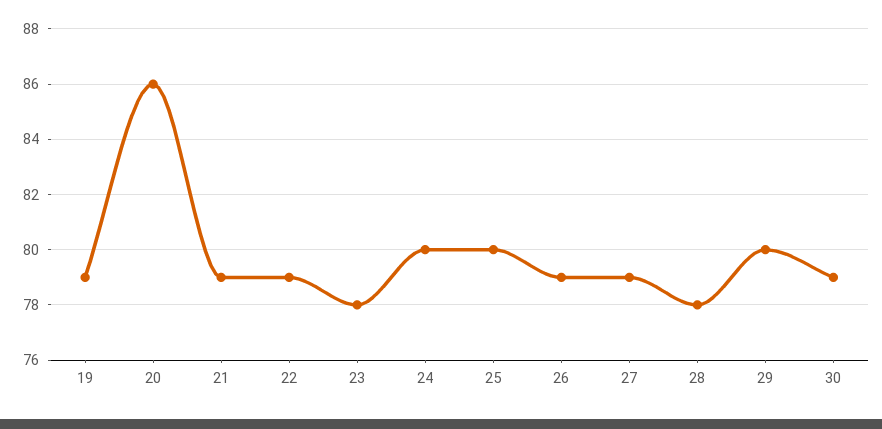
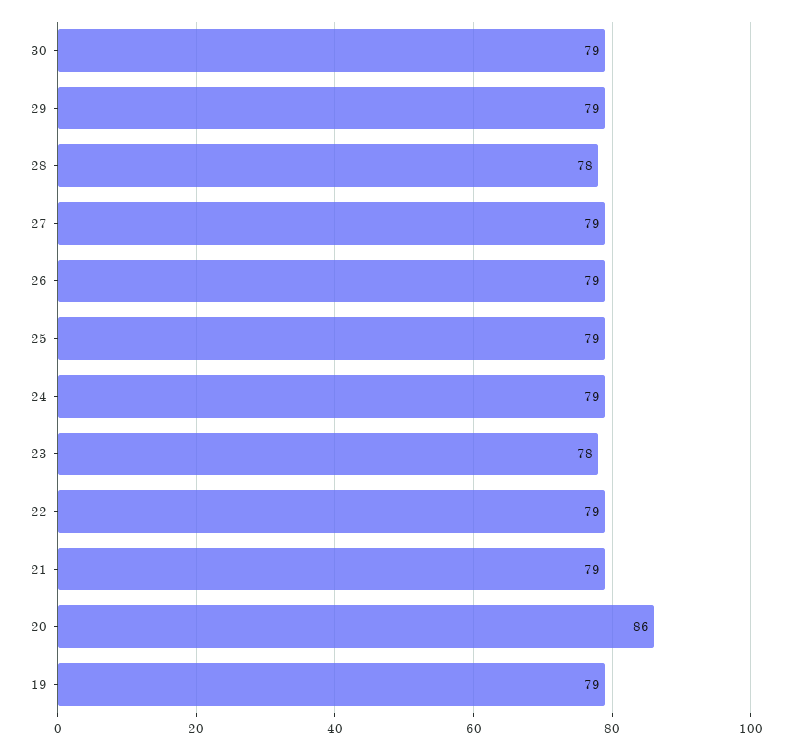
24: 80 -> 79
25: 80 -> 79
29: 80 -> 79

